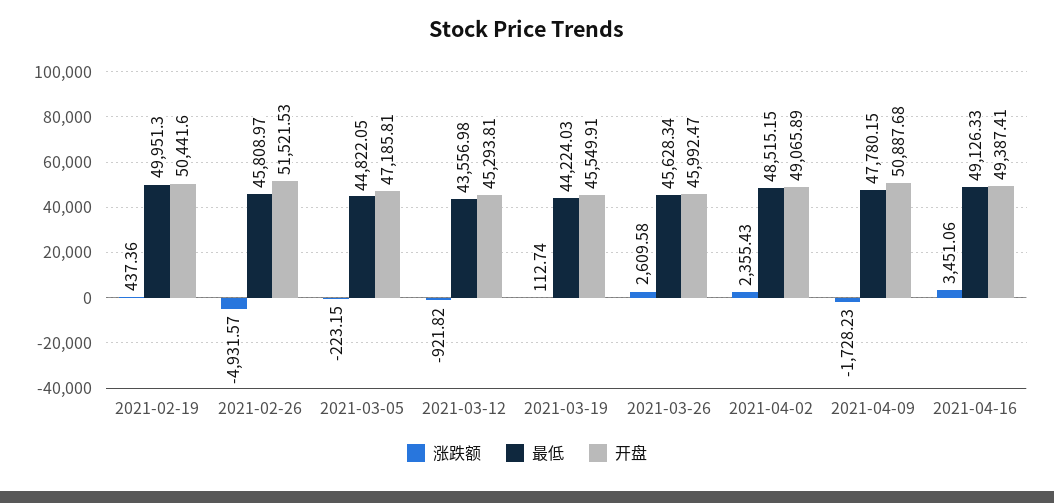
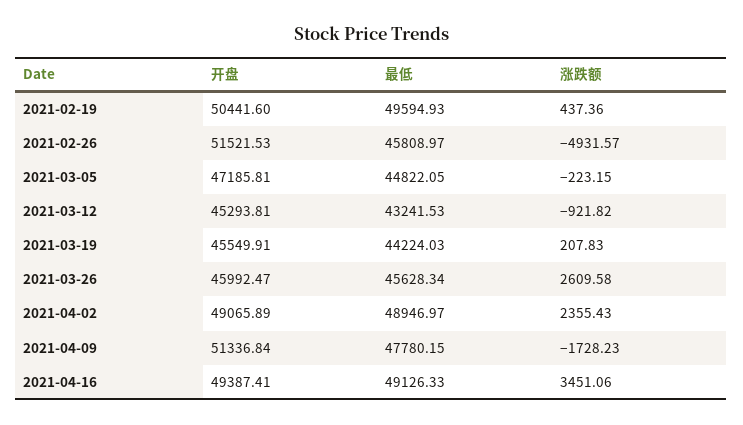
最低, 2021-02-19: 49951.3 -> 49594.93
最低, 2021-03-12: 43556.98 -> 43241.53
涨跌额, 2021-03-19: 112.74 -> 207.83
最低, 2021-04-02: 48515.15 -> 48946.97
开盘, 2021-04-09: 50887.68 -> 51336.84

